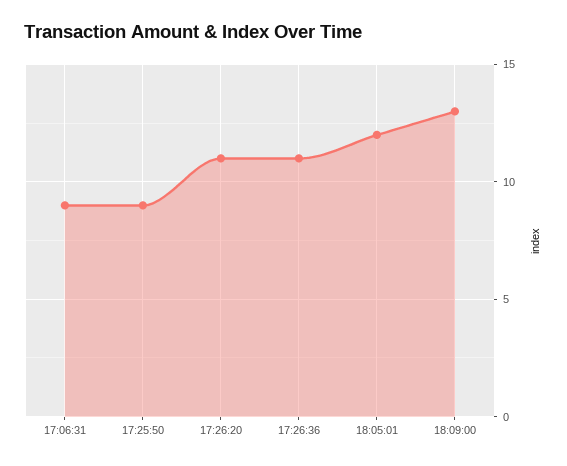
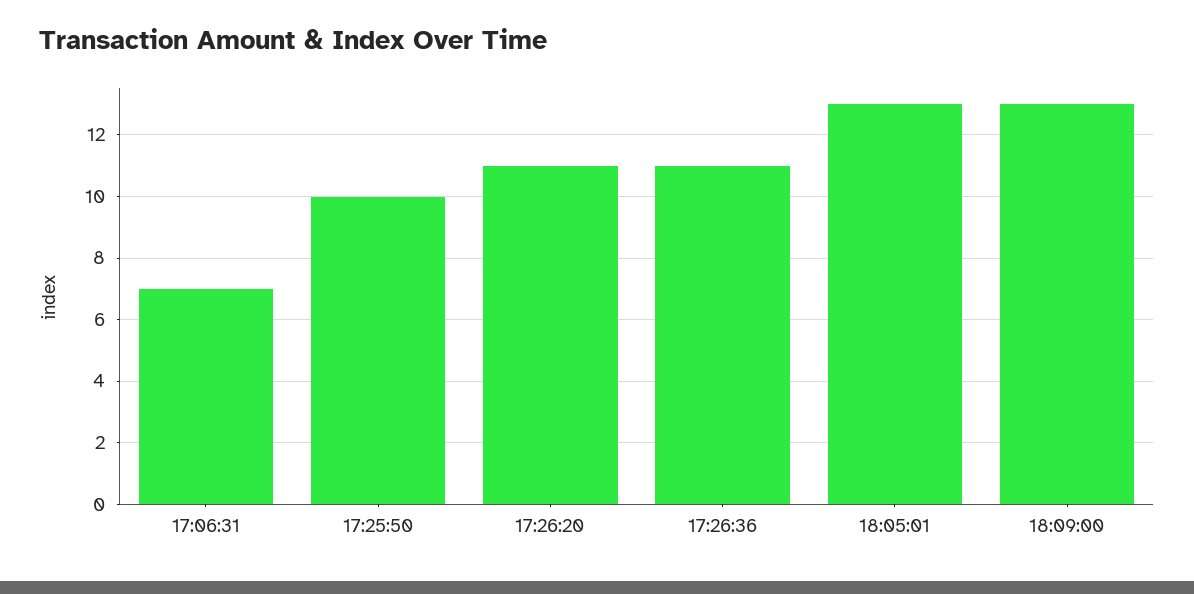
17:06:31: 9 -> 7
17:25:50: 9 -> 10
18:05:01: 12 -> 13

